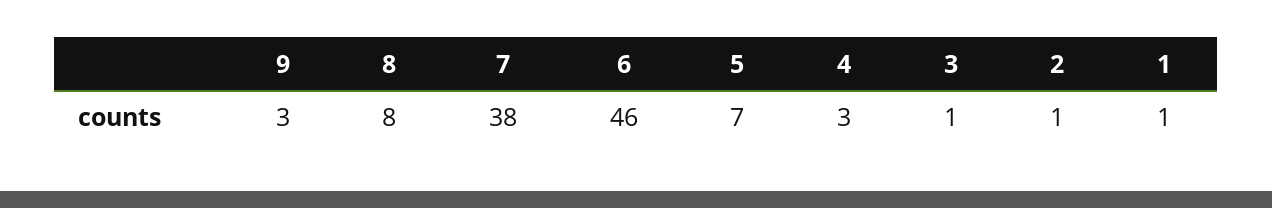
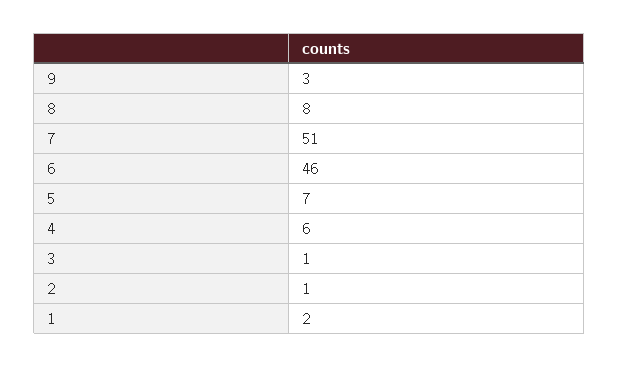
7: 38 -> 51
4: 3 -> 6
1: 1 -> 2

